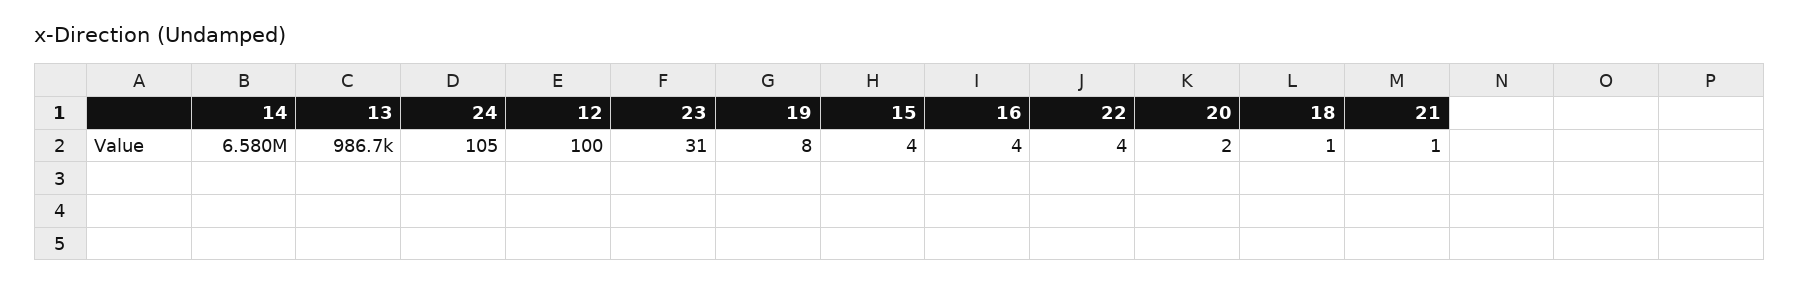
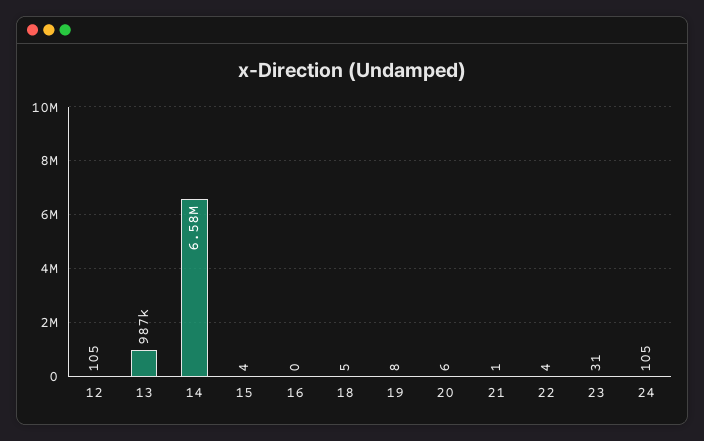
12: 100 -> 105
16: 4 -> 0
20: 2 -> 6
18: 1 -> 5

